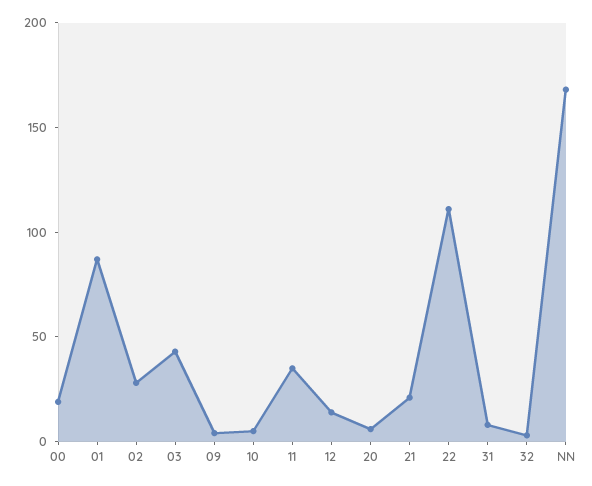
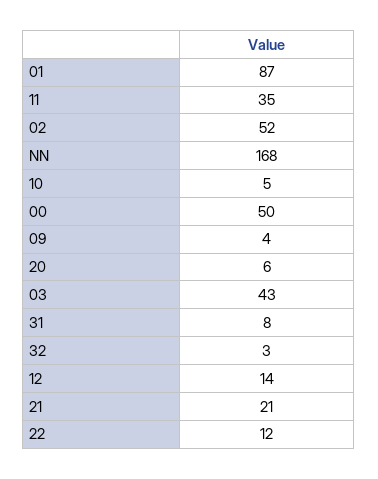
00: 20 -> 50
02: 30 -> 52
22: 110 -> 12

